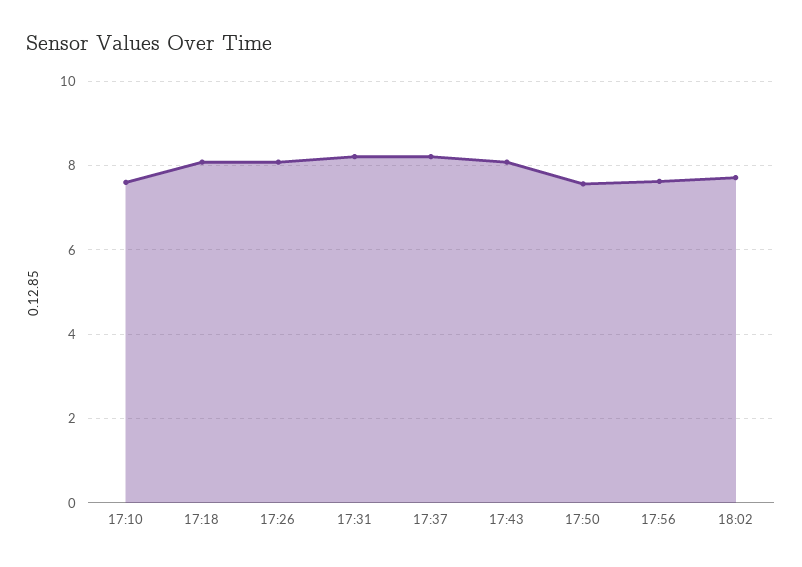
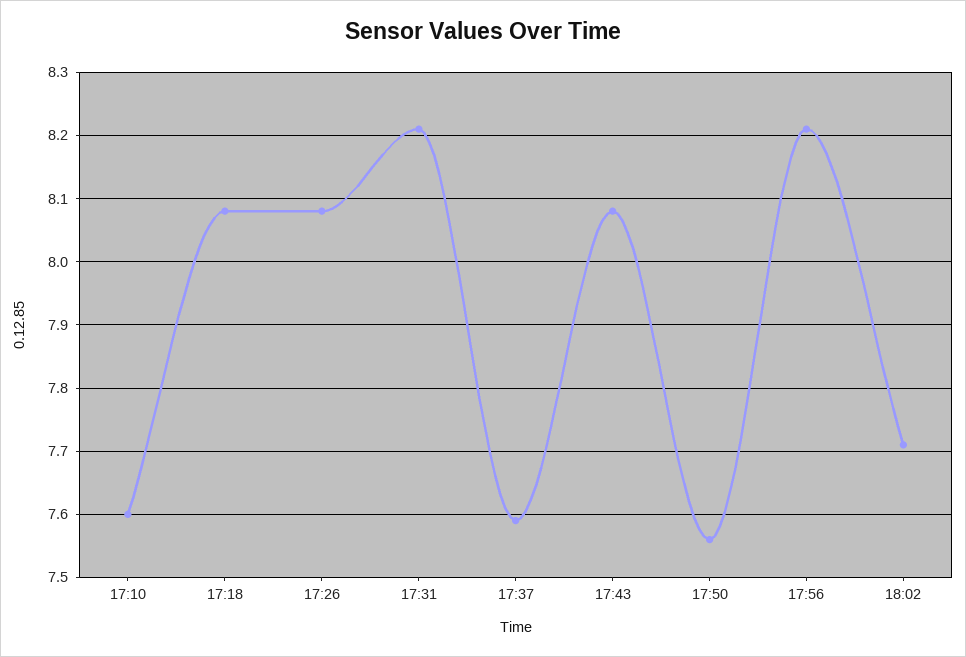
17:37: 8.2 -> 7.59
17:56: 7.6 -> 8.21

